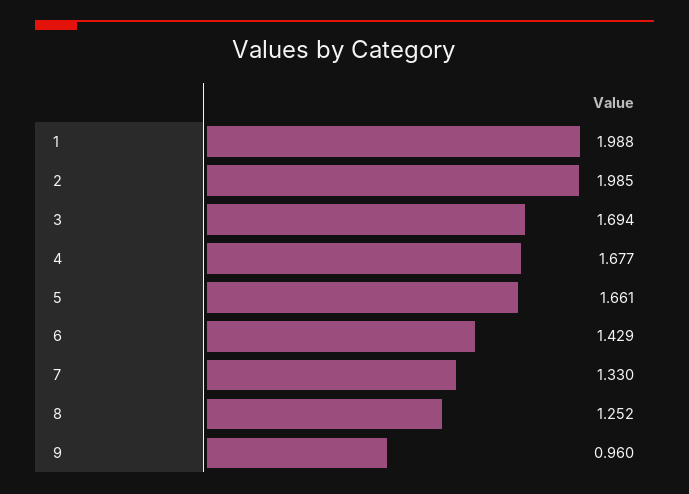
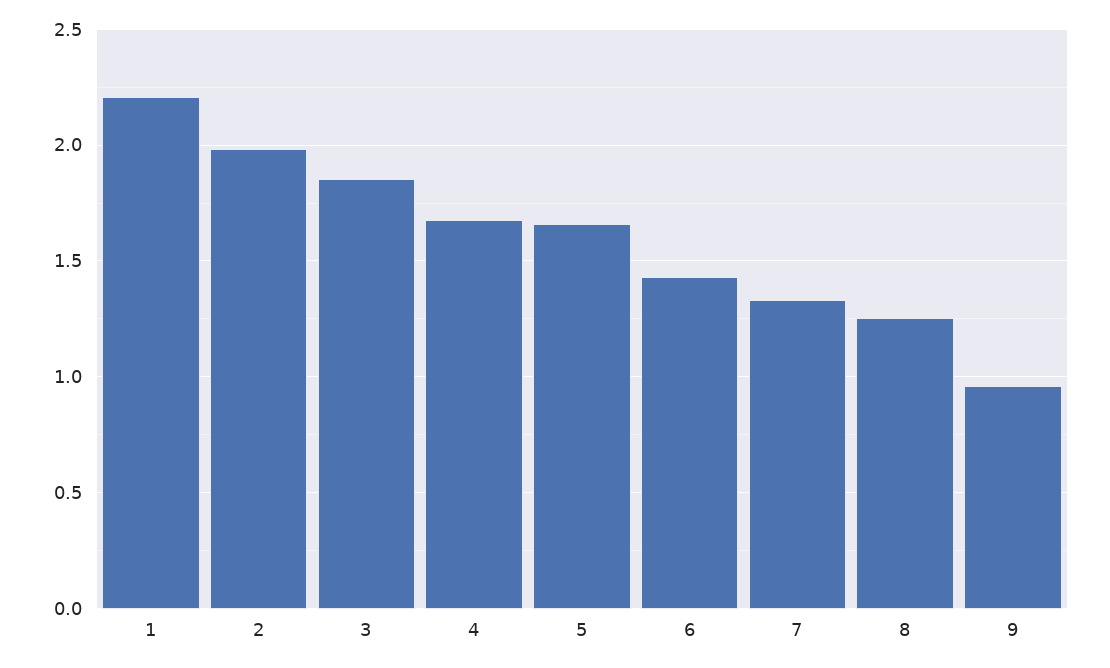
1: 1.988 -> 2.2
3: 1.694 -> 1.85

